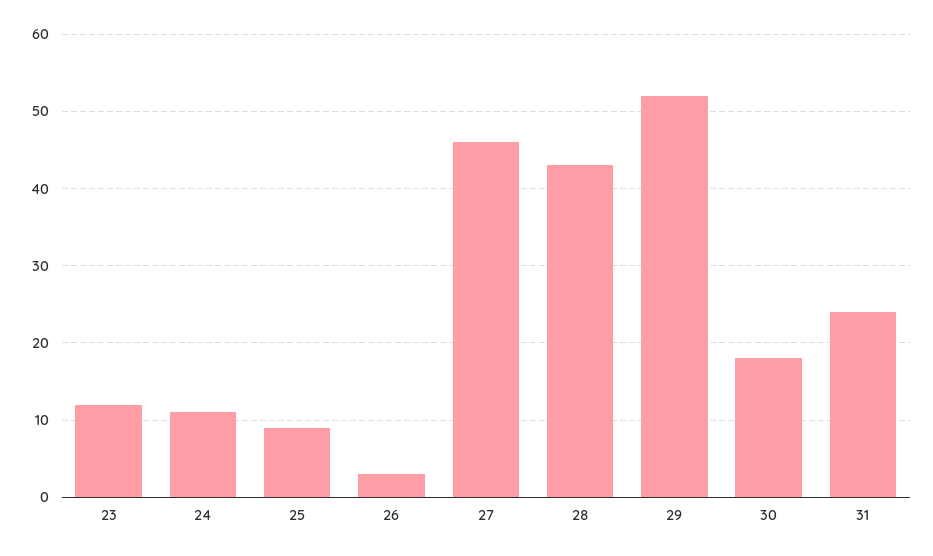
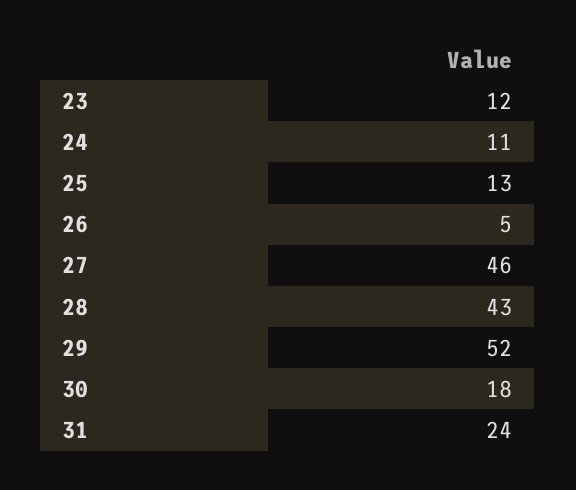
25: 9 -> 13
26: 3 -> 5

